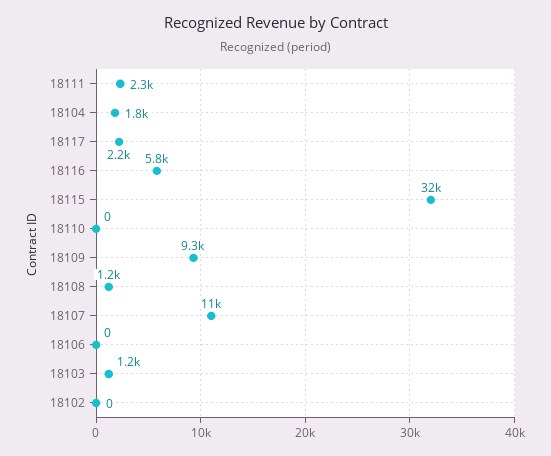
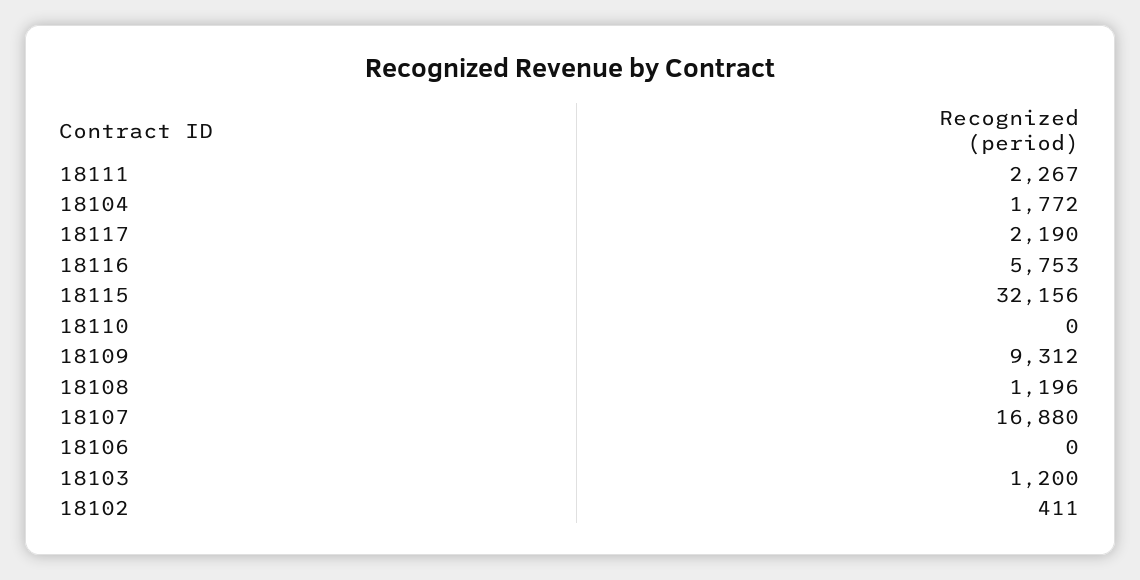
18107: 11000 -> 16880
18102: 0 -> 411

